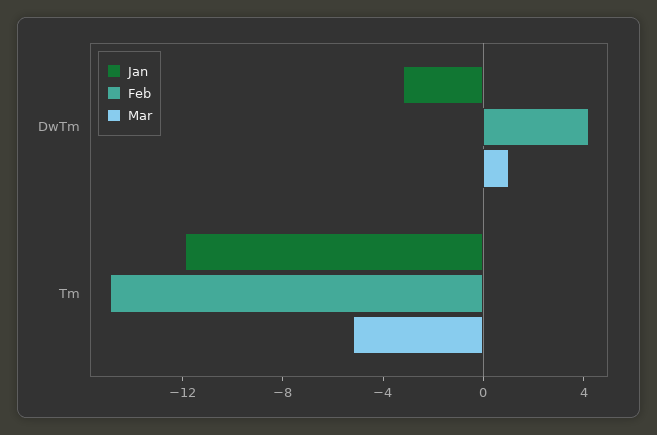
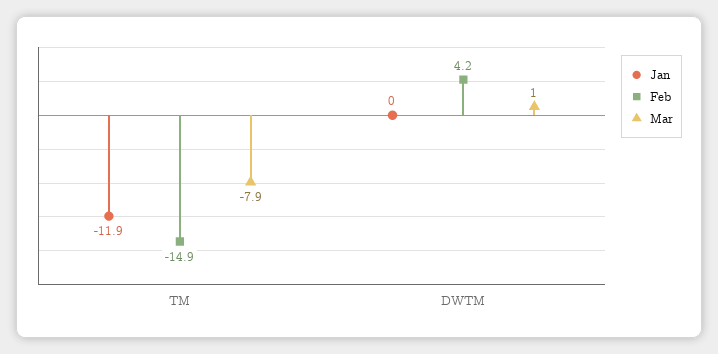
Jan, DwTm: -3 -> 0
Mar, Tm: -5 -> -7.9

